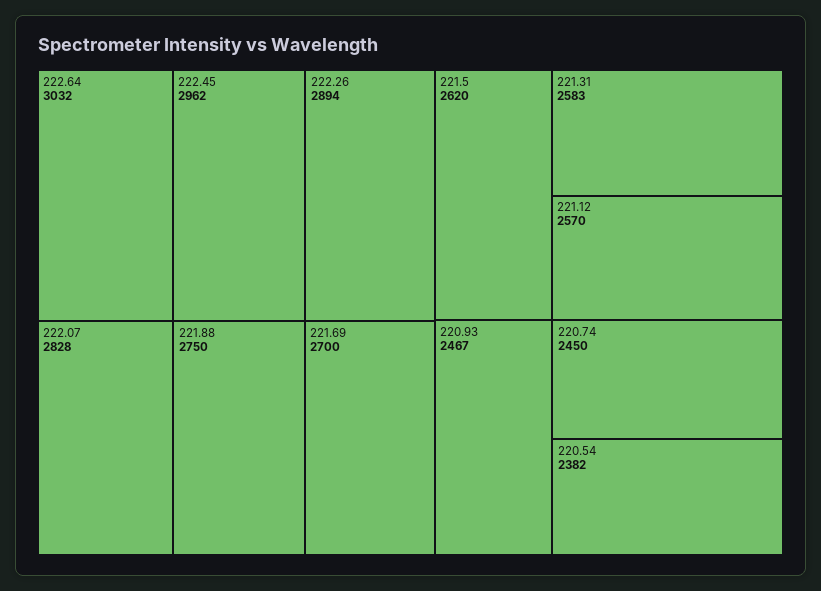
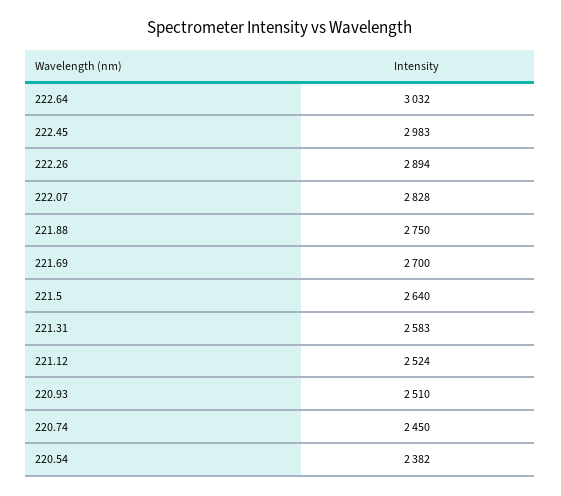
222.45: 2962 -> 2983
221.5: 2620 -> 2640
221.12: 2570 -> 2524
220.93: 2467 -> 2510

